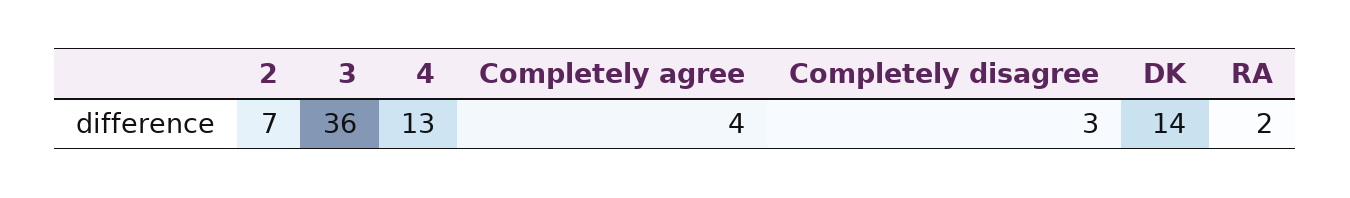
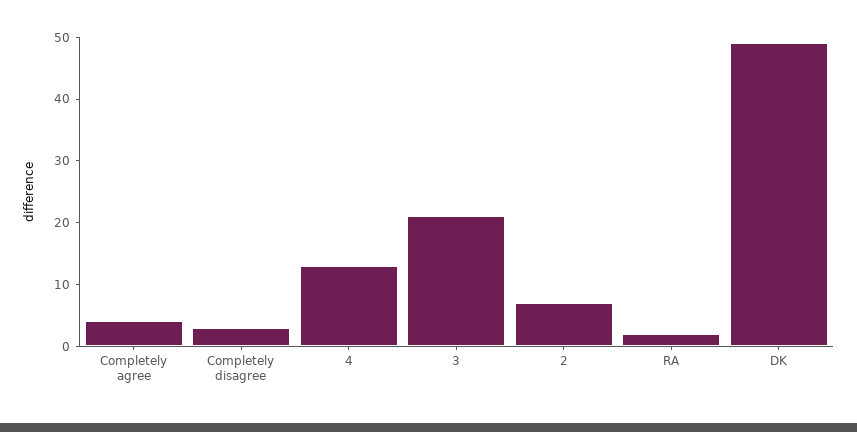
3: 36 -> 20
DK: 14 -> 50

